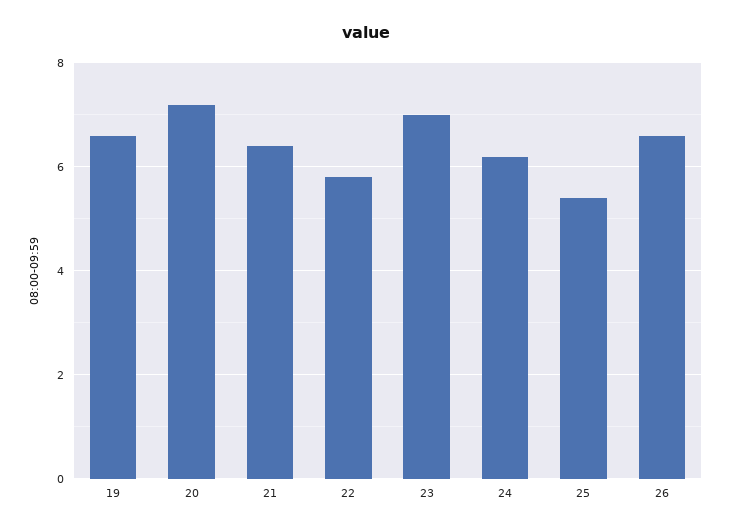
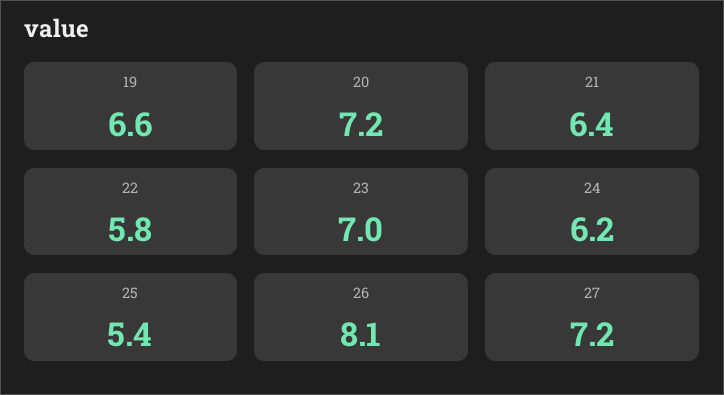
26: 6.5 -> 8.1
27: none -> 7.2

